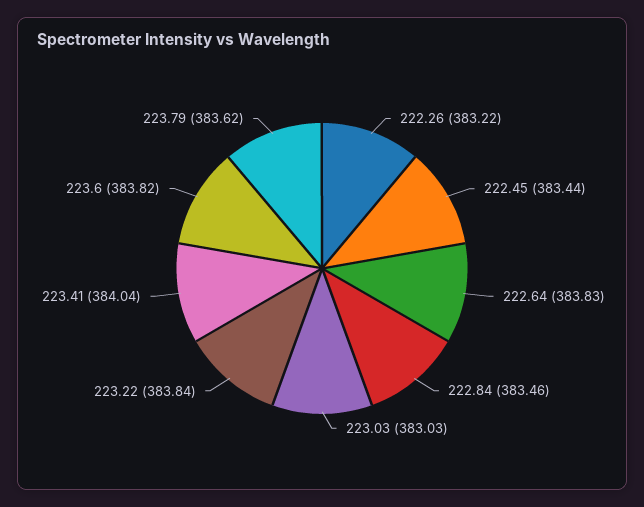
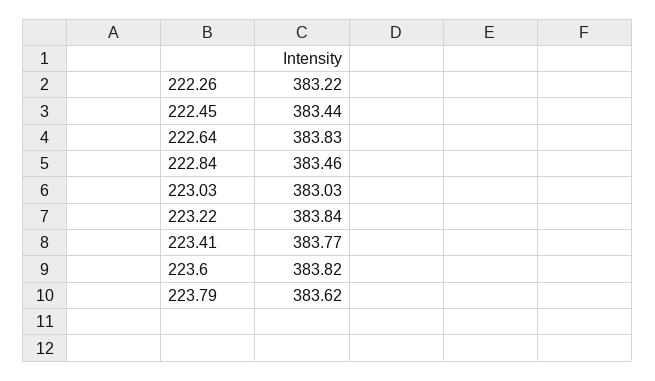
223.41: 384.04 -> 383.77

